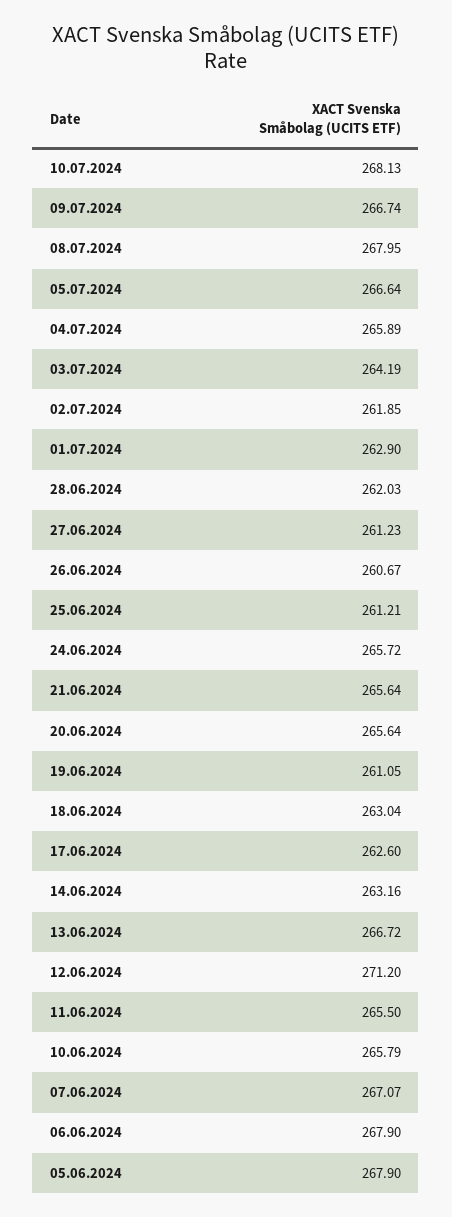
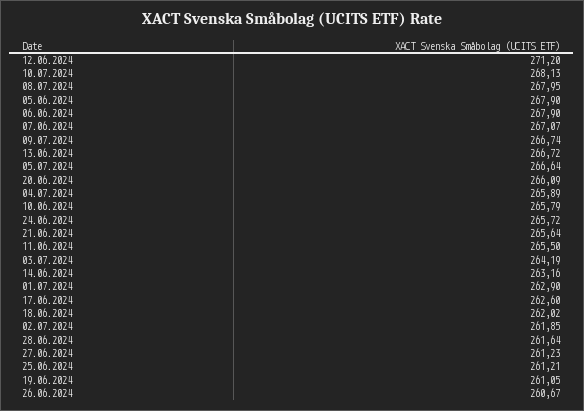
28.06.2024: 262.03 -> 261.64
20.06.2024: 265.64 -> 266.09
18.06.2024: 263.04 -> 262.02

